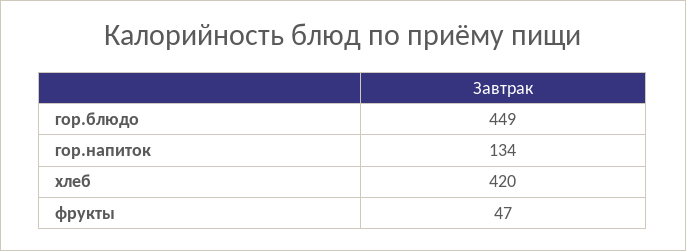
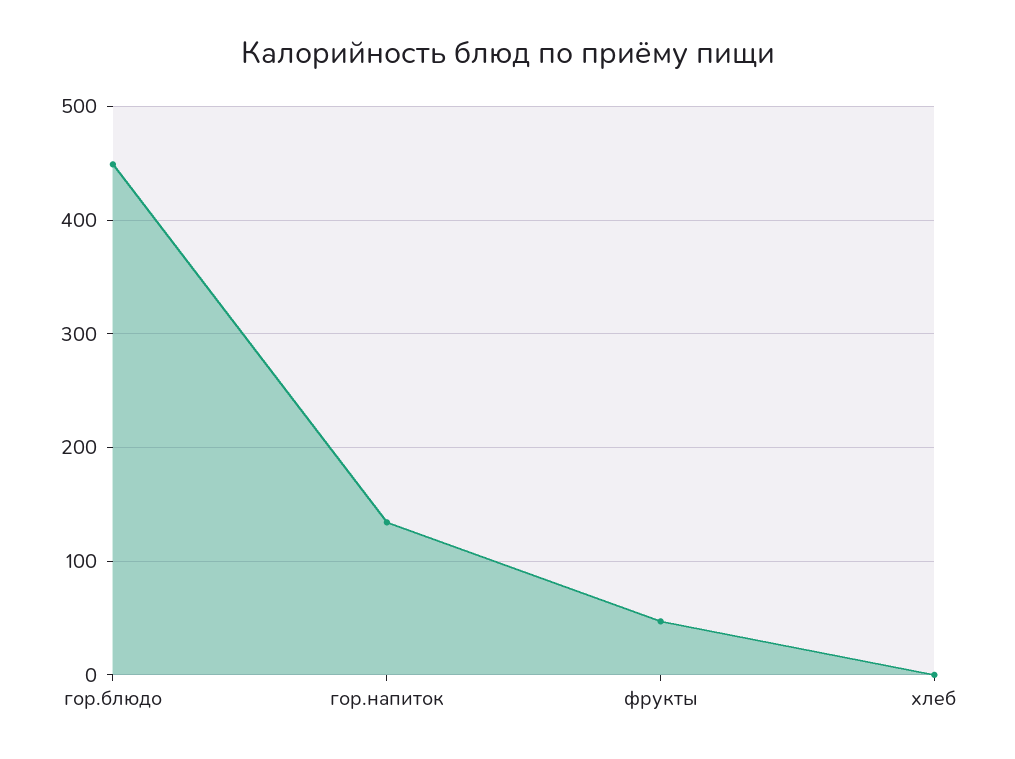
хлеб: 420 -> 0

